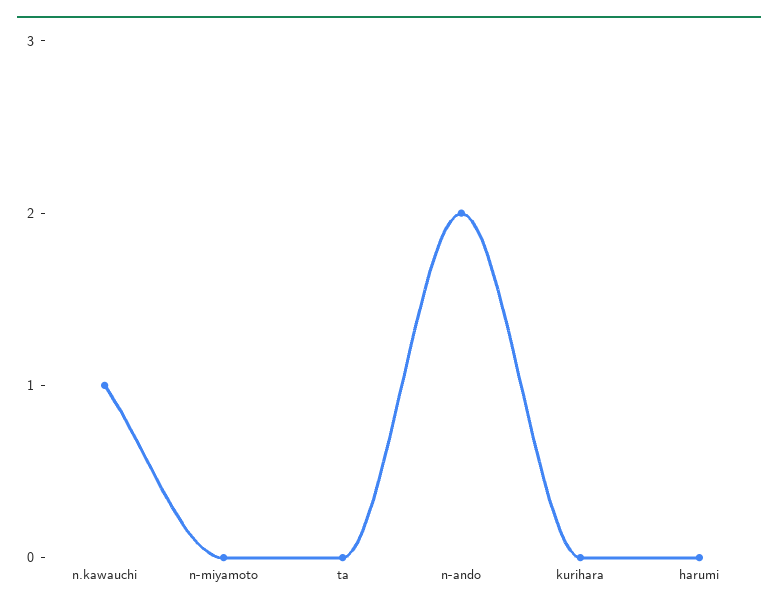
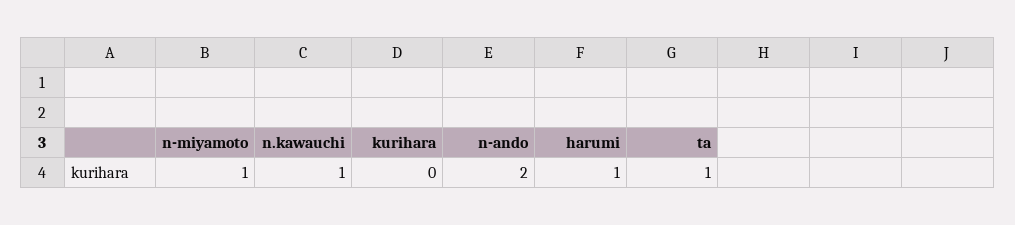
n-miyamoto: 0 -> 1
ta: 0 -> 1
harumi: 0 -> 1

